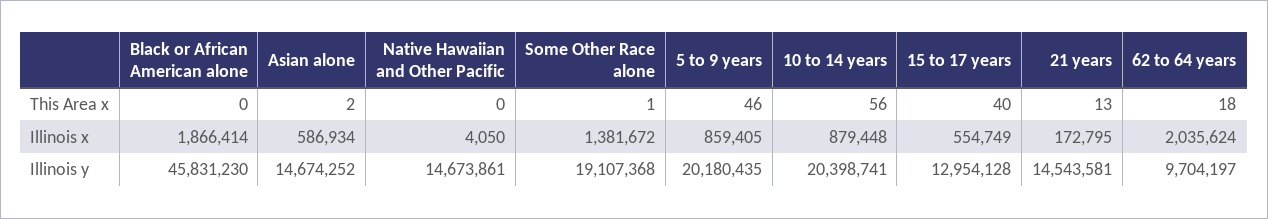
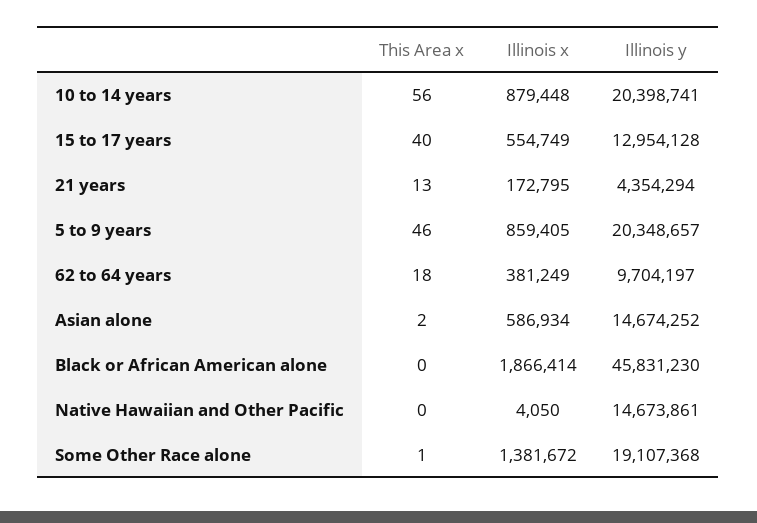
62 to 64 years, Illinois x: 2035624 -> 381249
5 to 9 years, Illinois y: 20180435 -> 20348657
21 years, Illinois y: 14543581 -> 4354294

